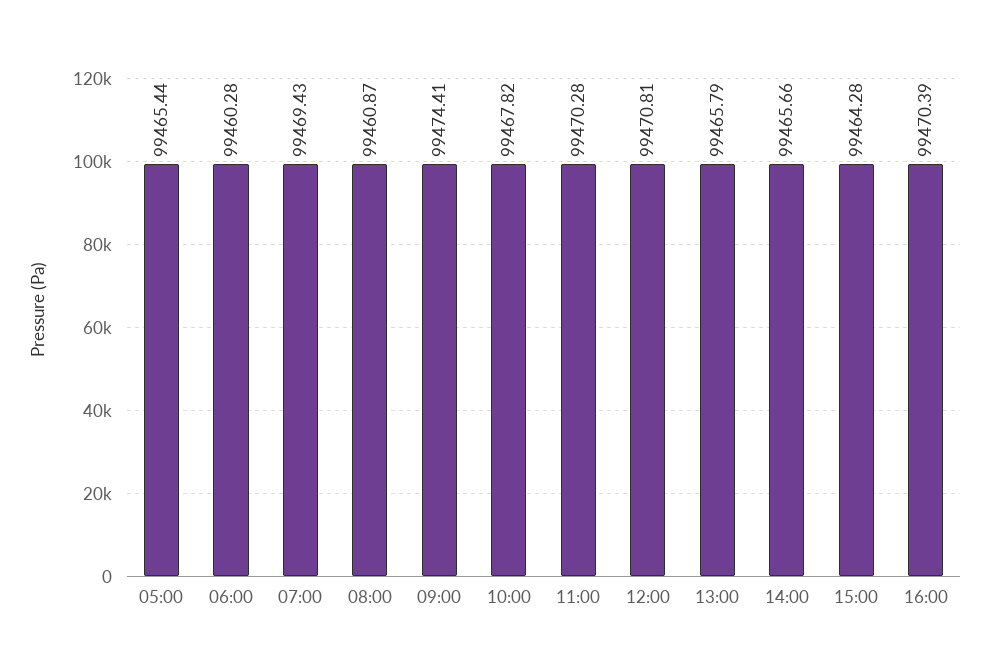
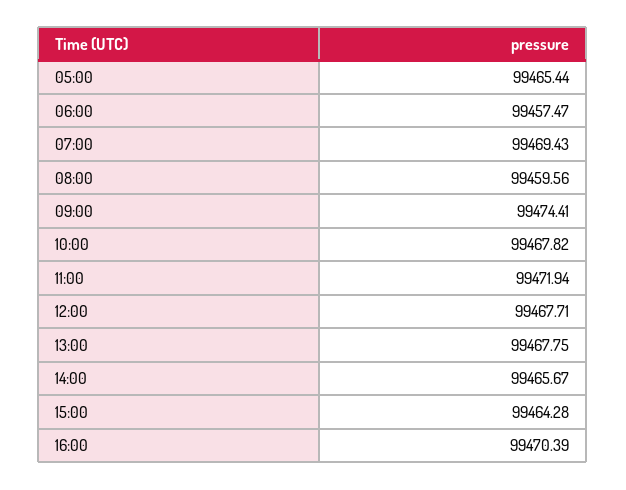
06:00: 99460.28 -> 99457.47
08:00: 99460.87 -> 99459.56
11:00: 99470.28 -> 99471.94
12:00: 99470.81 -> 99467.71
13:00: 99465.79 -> 99467.75
14:00: 99465.66 -> 99465.67

